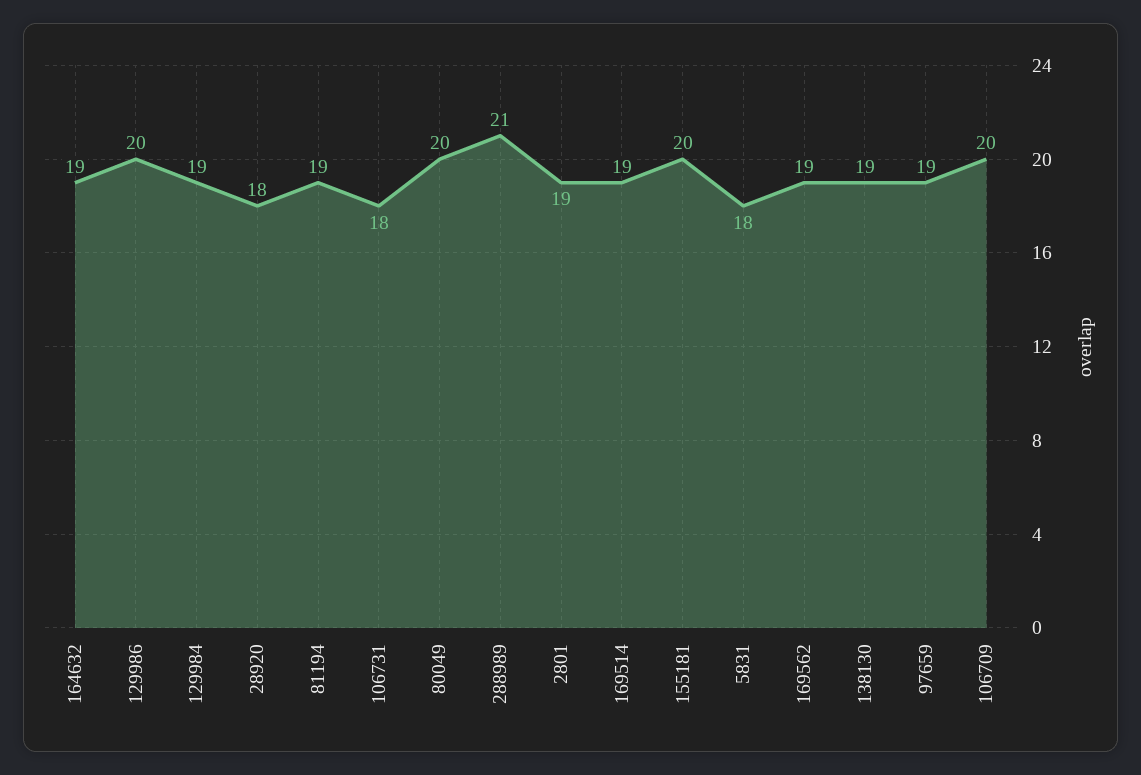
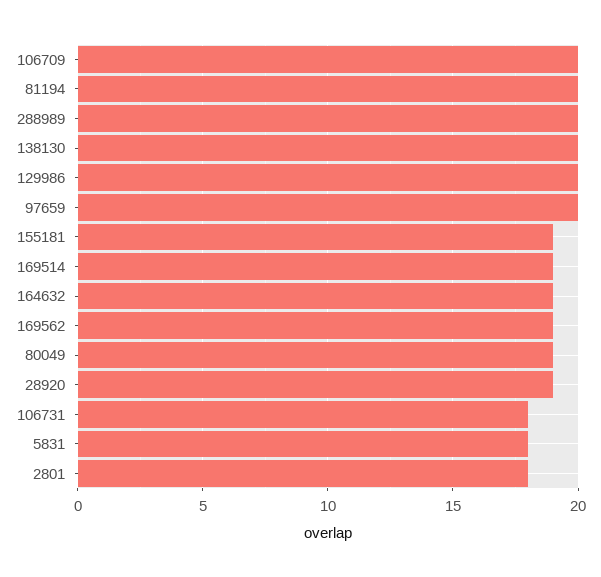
129984: 19 -> none
28920: 18 -> 19
81194: 19 -> 20
80049: 20 -> 19
288989: 21 -> 20
2801: 19 -> 18
155181: 20 -> 19
138130: 19 -> 20
97659: 19 -> 20

